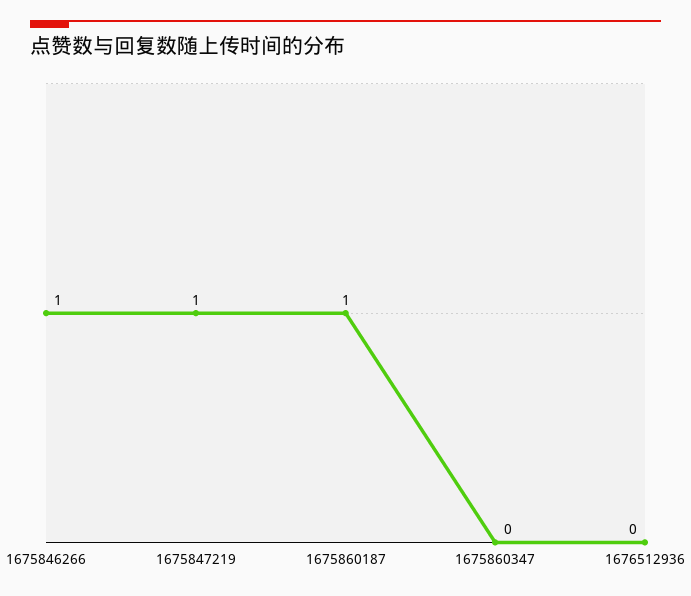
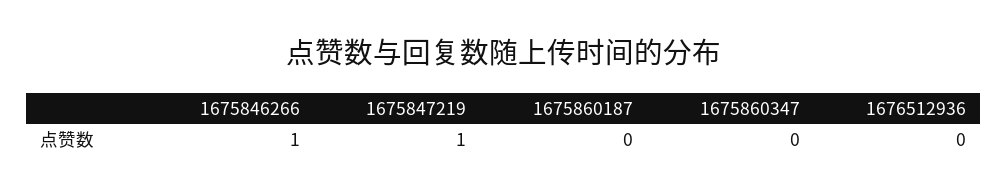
1675860187: 1 -> 0

